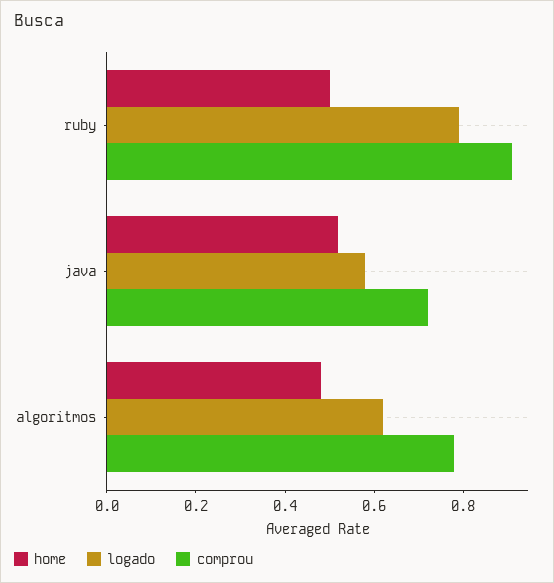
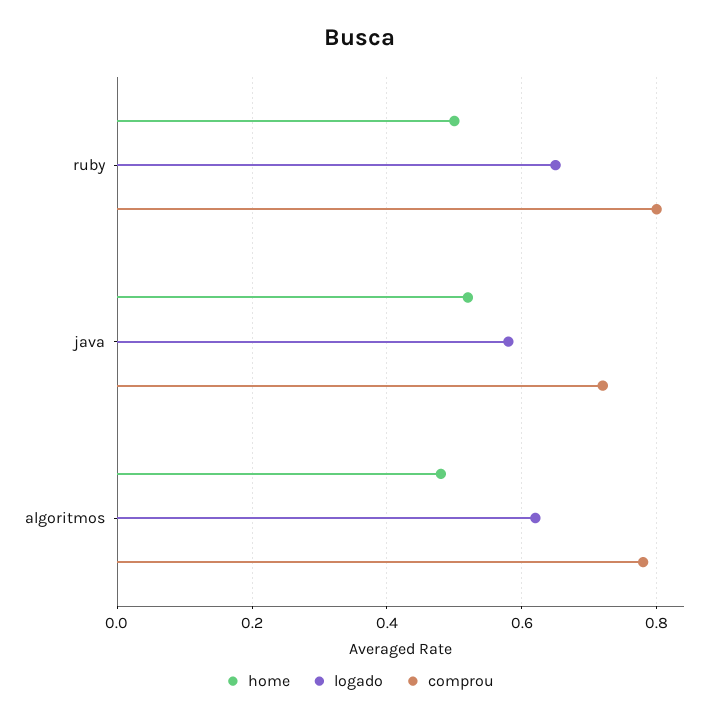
logado, ruby: 0.8 -> 0.65
comprou, ruby: 0.9 -> 0.8

